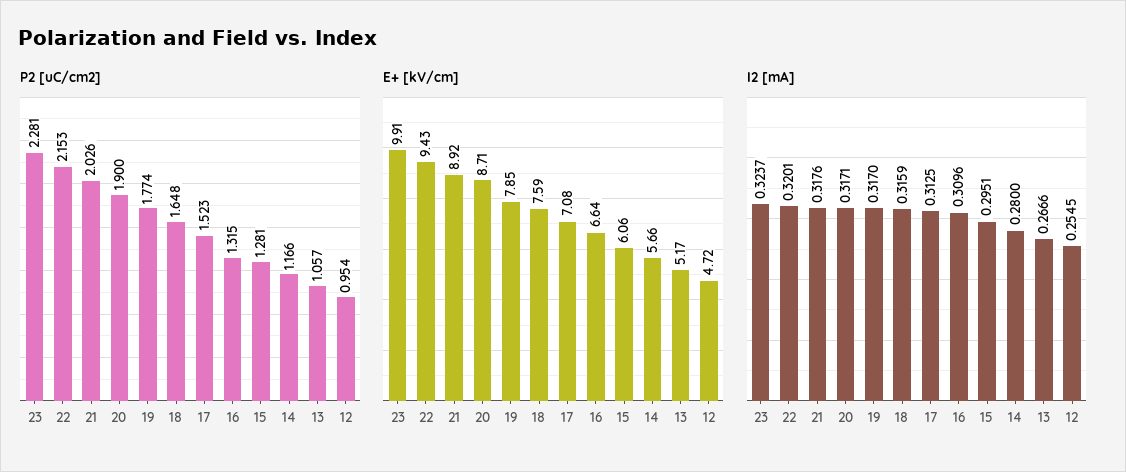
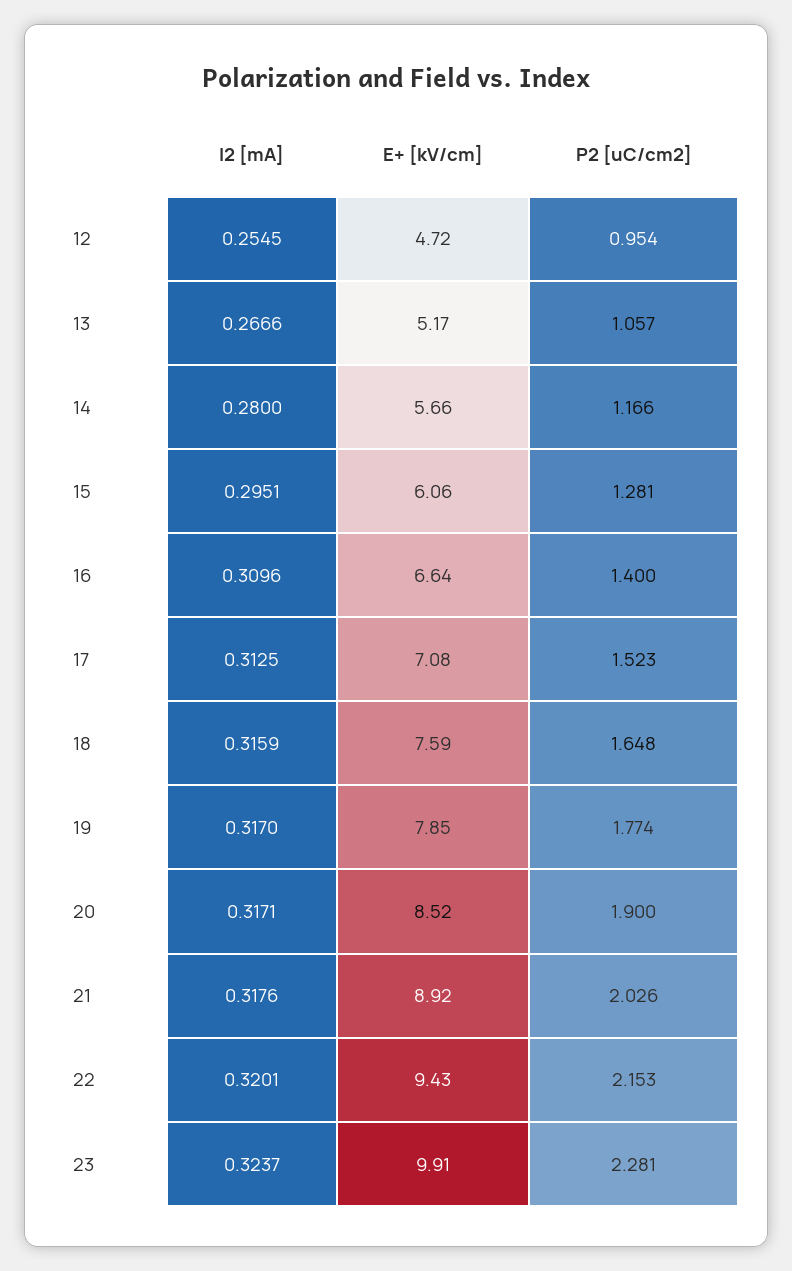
P2 [uC/cm2], 16: 1.315 -> 1.4
E+ [kV/cm], 20: 8.71 -> 8.52

